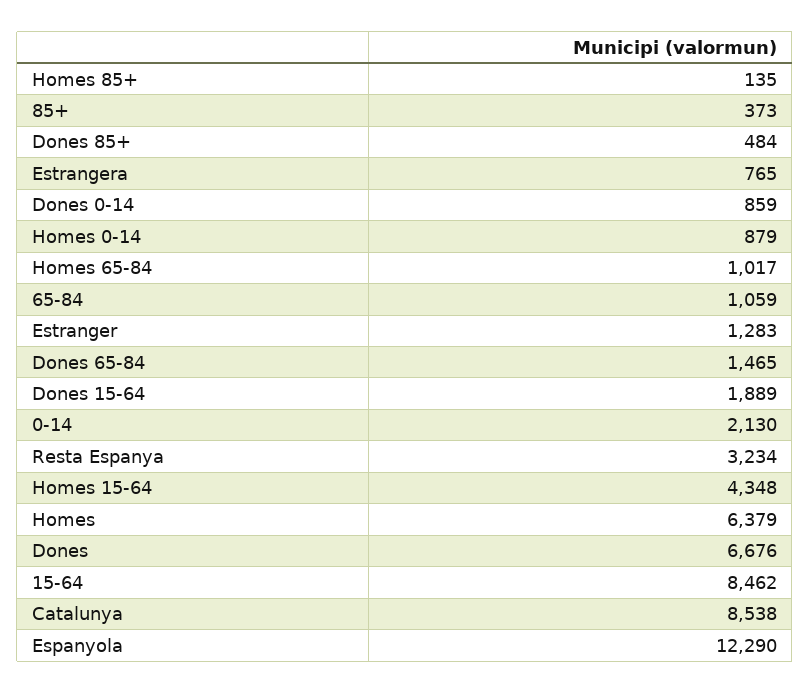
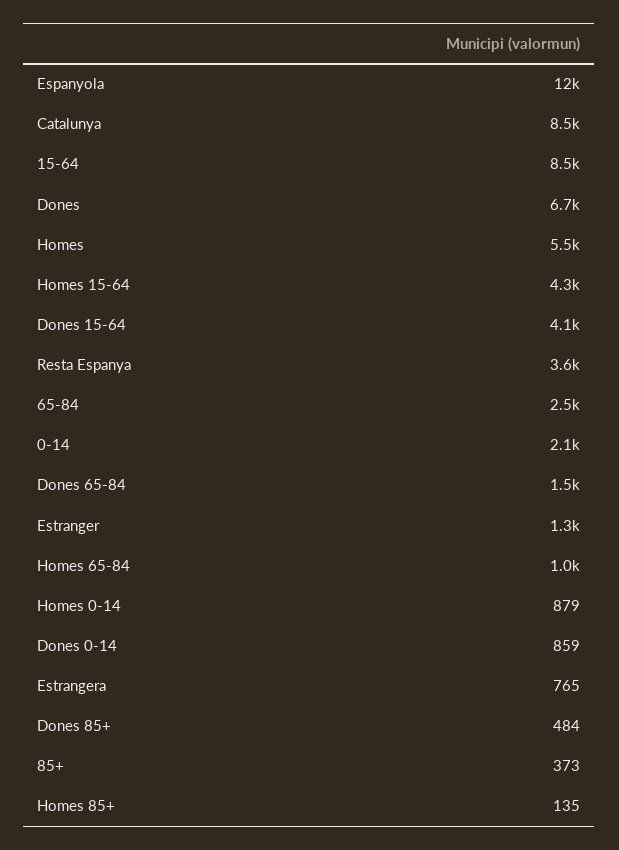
65-84: 1059 -> 2500
Dones 15-64: 1889 -> 4100
Resta Espanya: 3234 -> 3600
Homes: 6379 -> 5500

